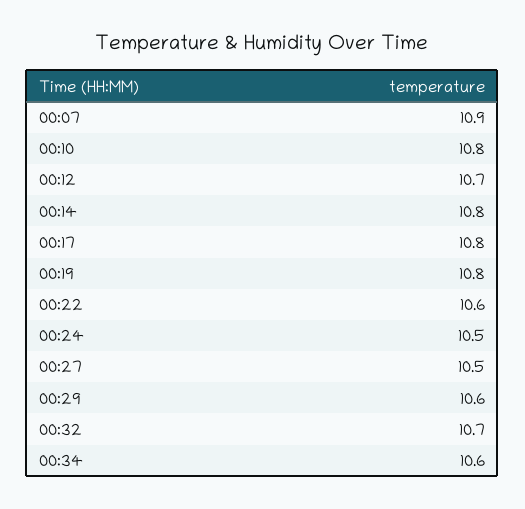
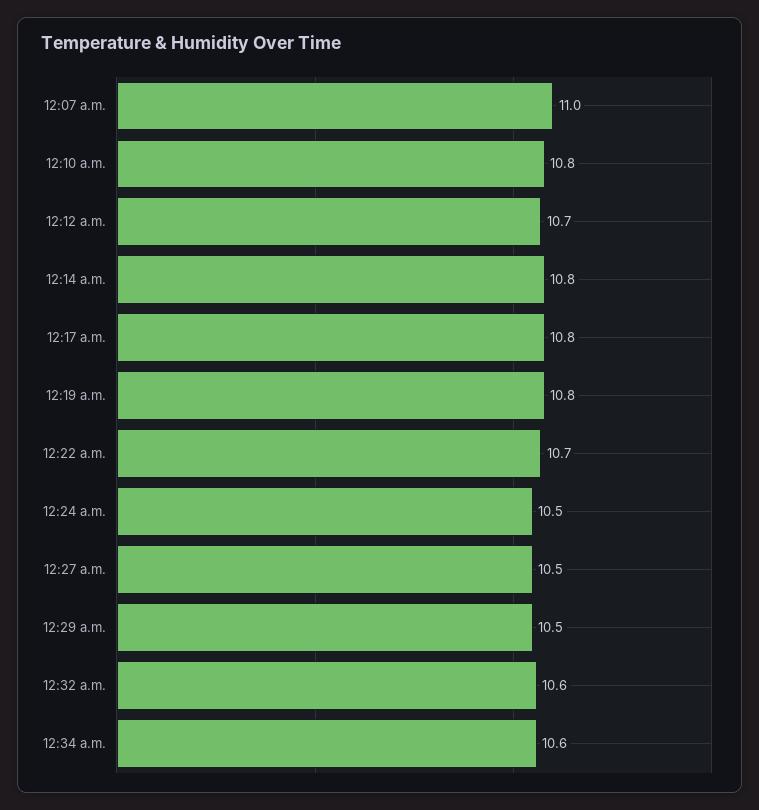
00:07: 10.9 -> 11
00:22: 10.6 -> 10.7
00:29: 10.6 -> 10.5
00:32: 10.7 -> 10.6

